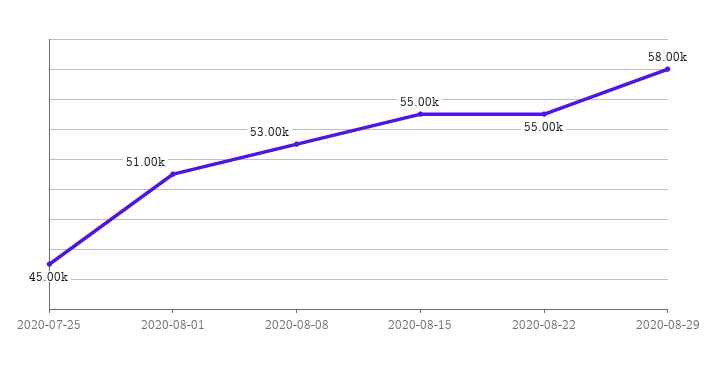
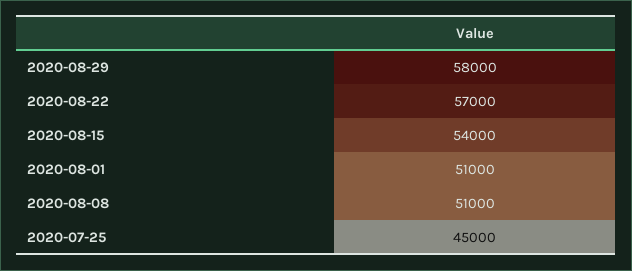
2020-08-08: 53000 -> 51000
2020-08-15: 55000 -> 54000
2020-08-22: 55000 -> 57000

